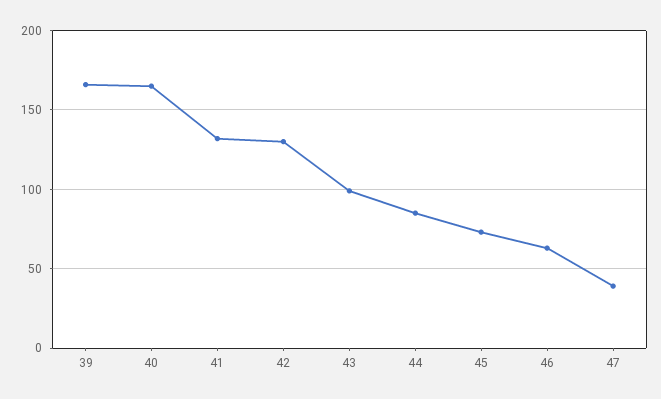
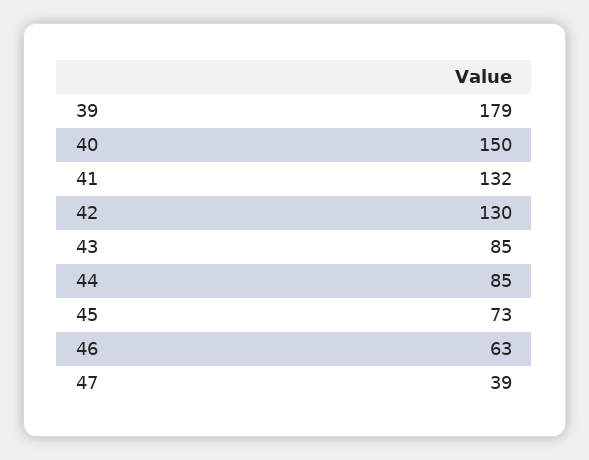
39: 165 -> 179
40: 165 -> 150
43: 100 -> 85

